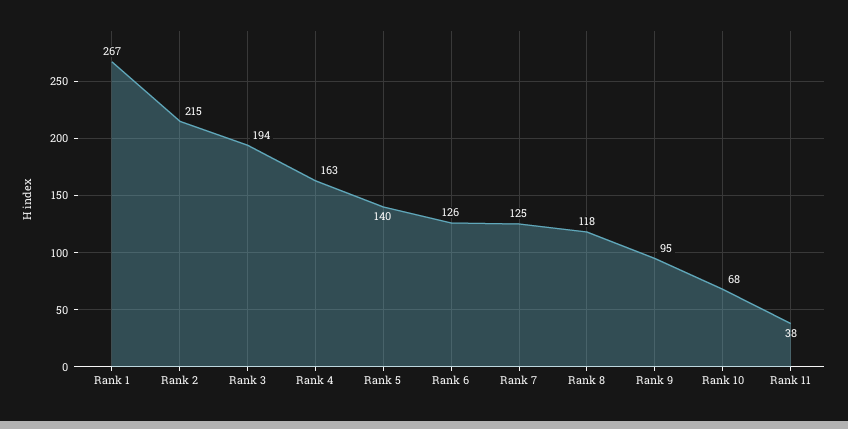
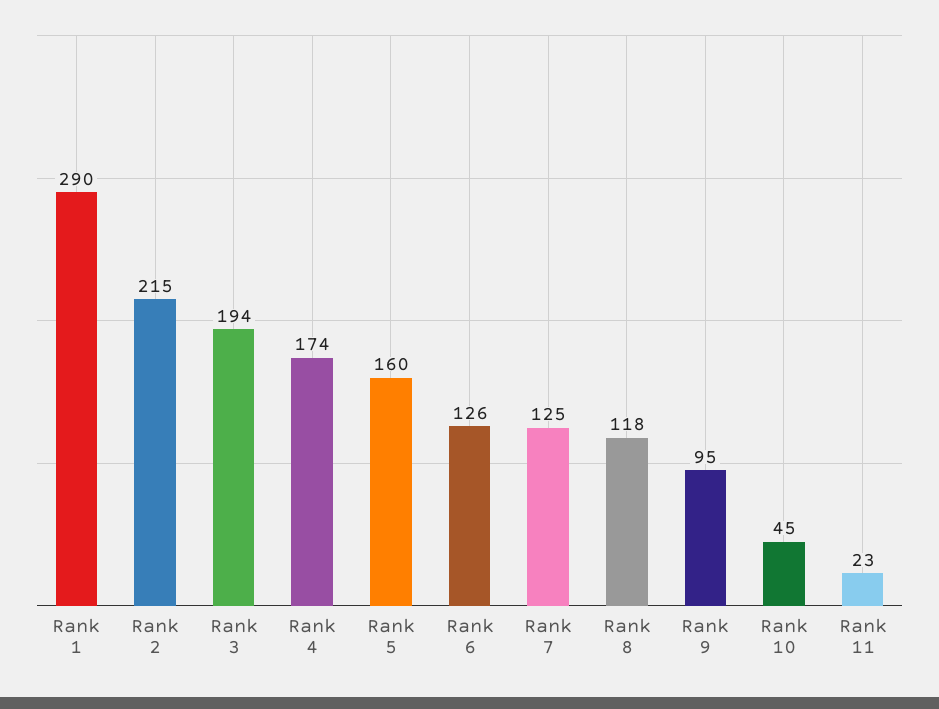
Rank 1: 267 -> 290
Rank 4: 163 -> 174
Rank 5: 140 -> 160
Rank 10: 68 -> 45
Rank 11: 38 -> 23

